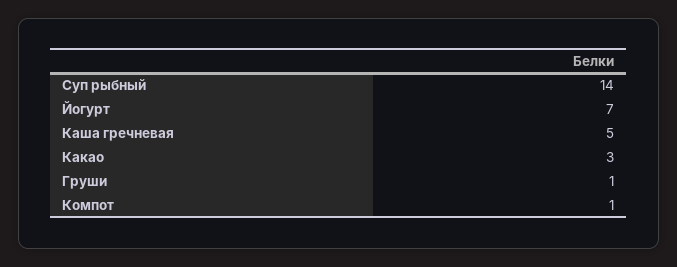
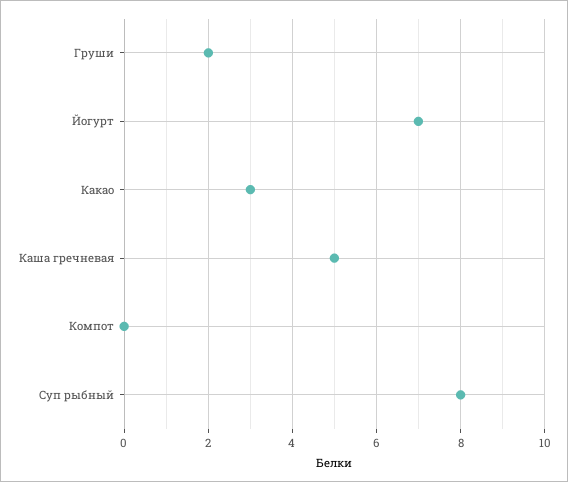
Суп рыбный: 14 -> 8
Груши: 1 -> 2
Компот: 1 -> 0

